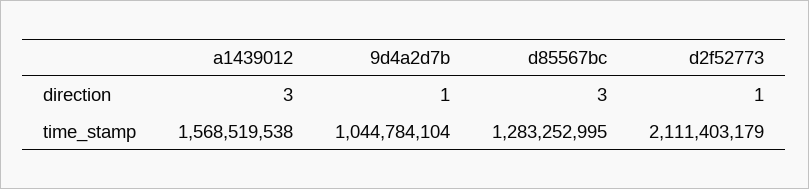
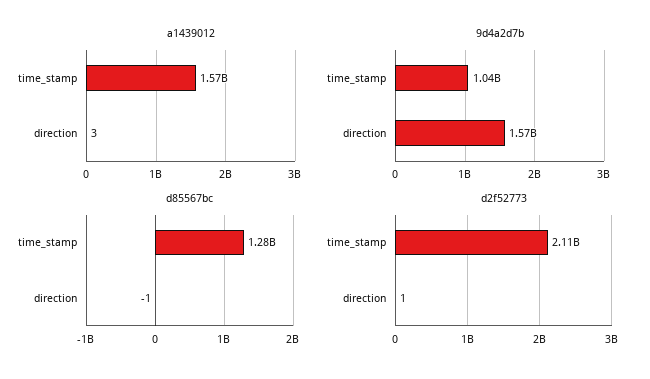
9d4a2d7b, direction: 1 -> 1570000000
d85567bc, direction: 3 -> -1

